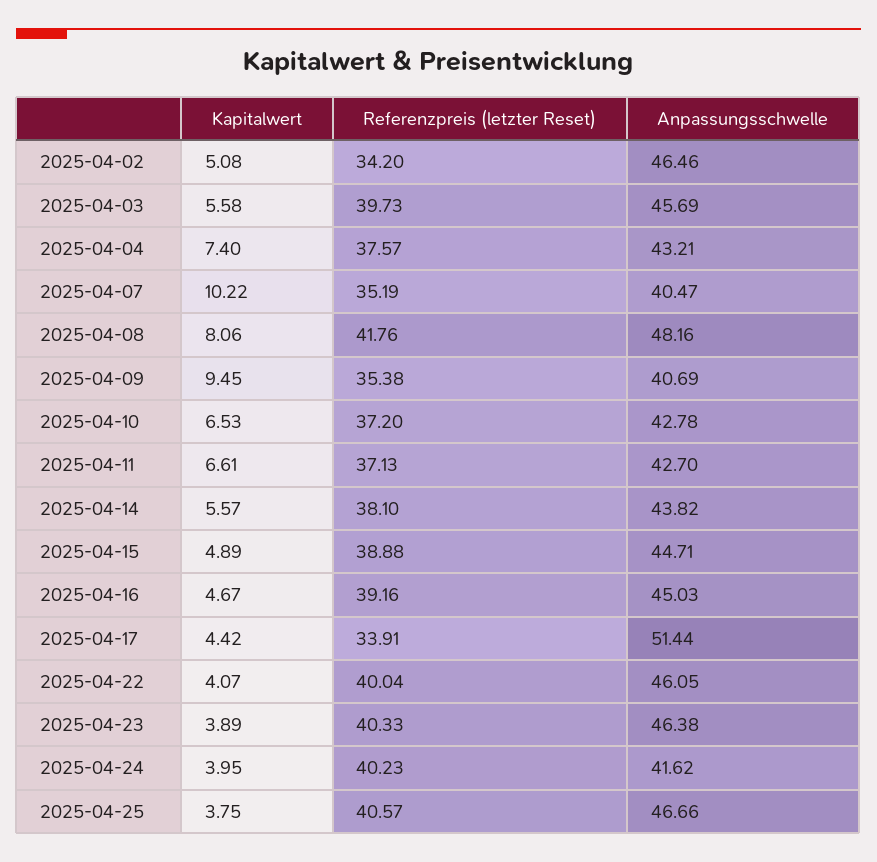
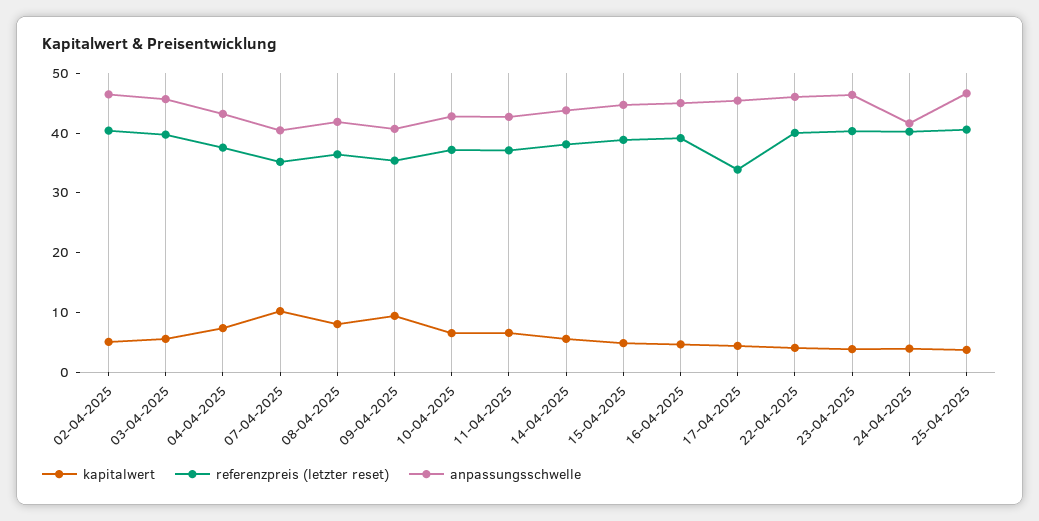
Referenzpreis (letzter Reset), 2025-04-02: 34.2 -> 40
Referenzpreis (letzter Reset), 2025-04-08: 41.76 -> 36
Anpassungsschwelle, 2025-04-08: 48.16 -> 42
Anpassungsschwelle, 2025-04-17: 51.44 -> 46

